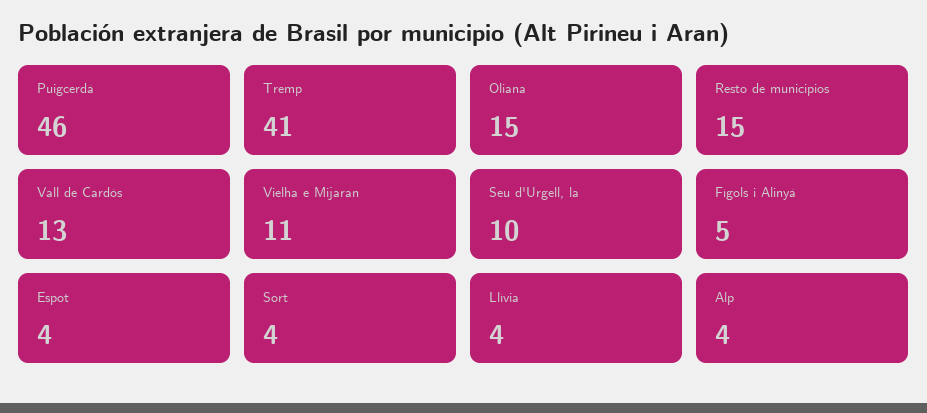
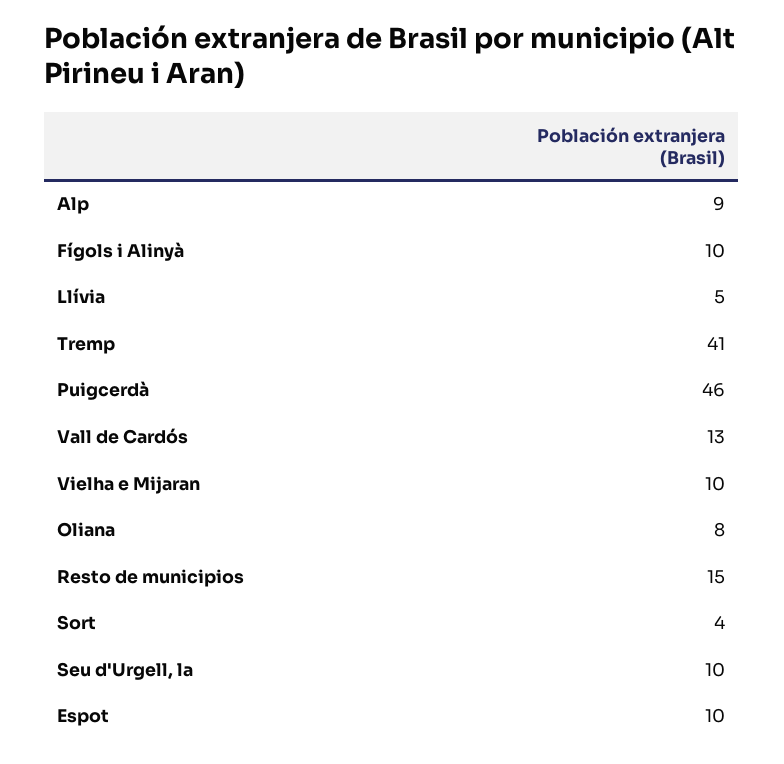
Oliana: 15 -> 8
Vielha e Mijaran: 11 -> 10
Fígols i Alinyà: 5 -> 10
Espot: 4 -> 10
Llívia: 4 -> 5
Alp: 4 -> 9

